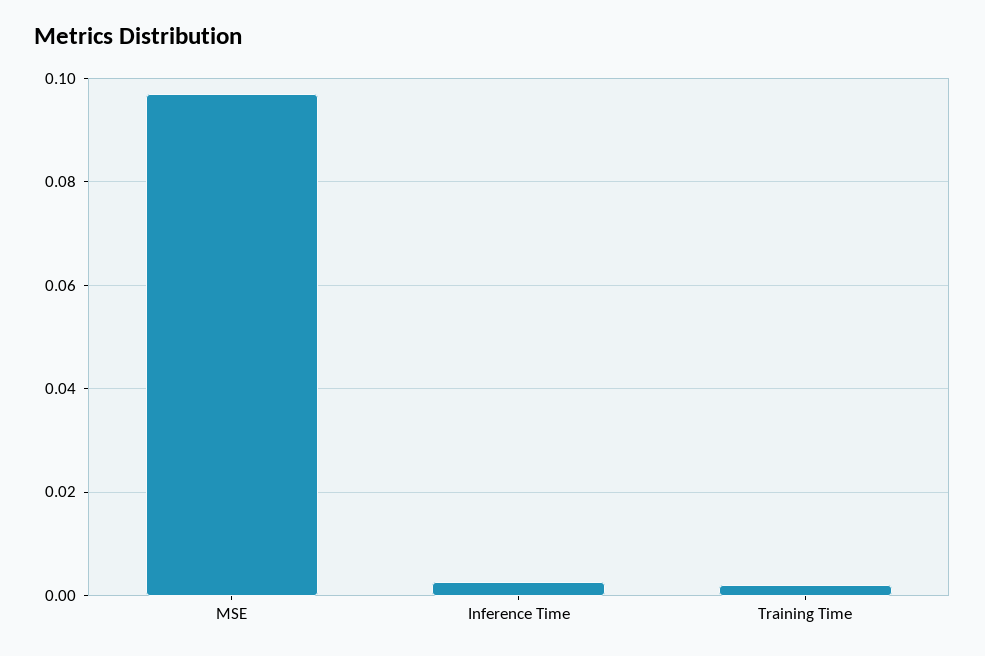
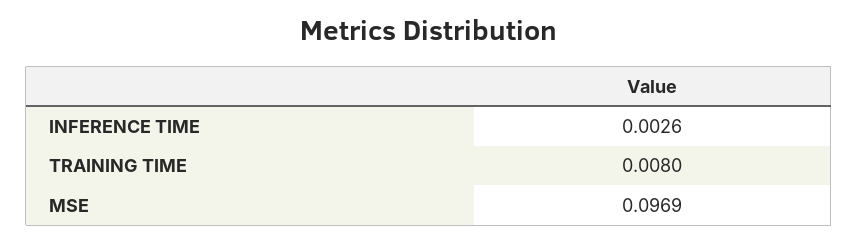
Training Time: 0.002 -> 0.008

